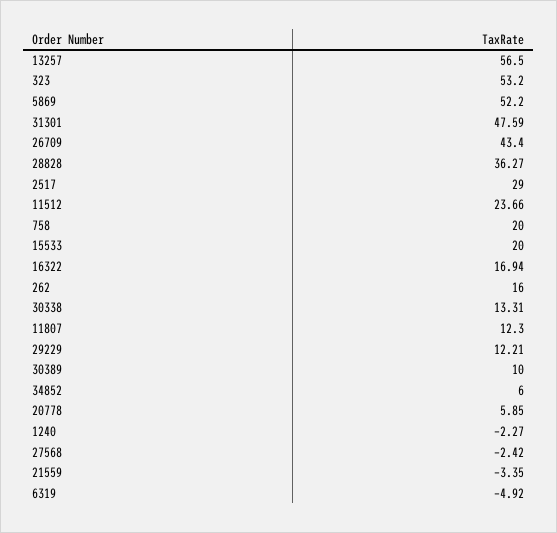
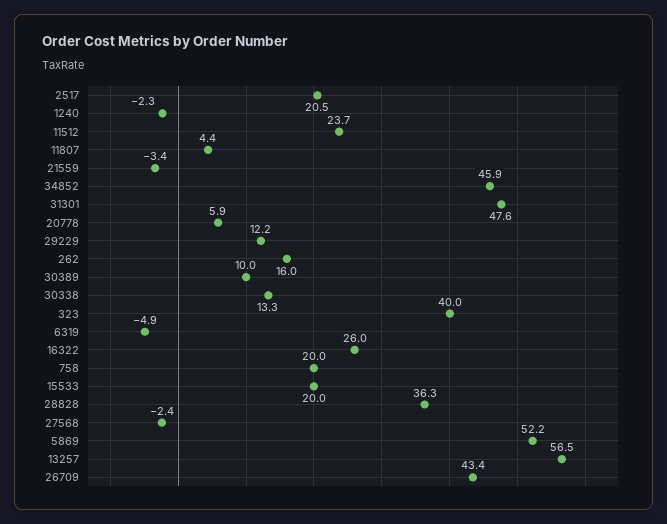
323: 53.2 -> 40
2517: 29 -> 20.5
16322: 16.94 -> 26
11807: 12.3 -> 4.4
34852: 6 -> 45.9

